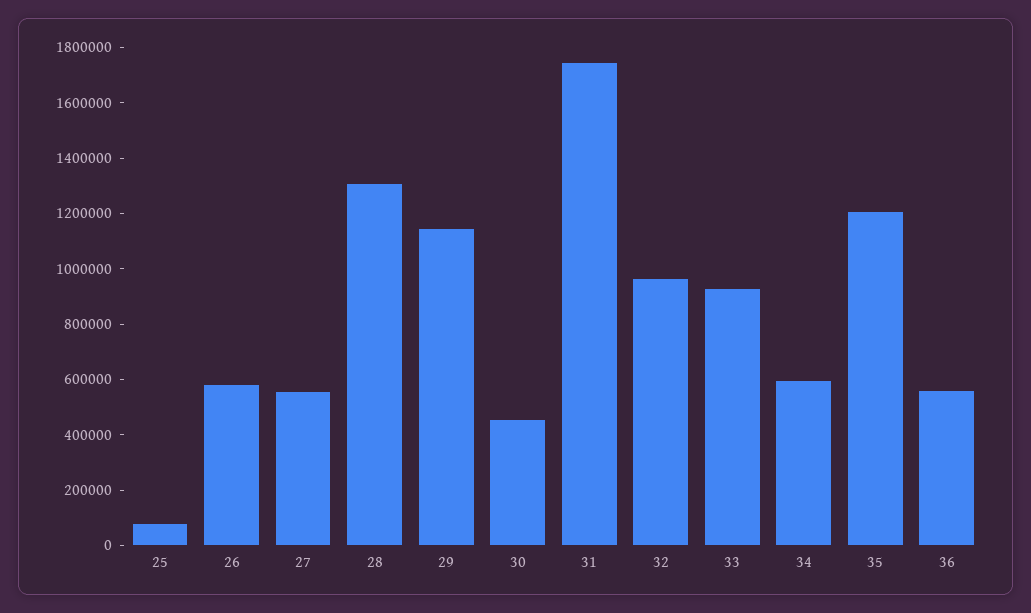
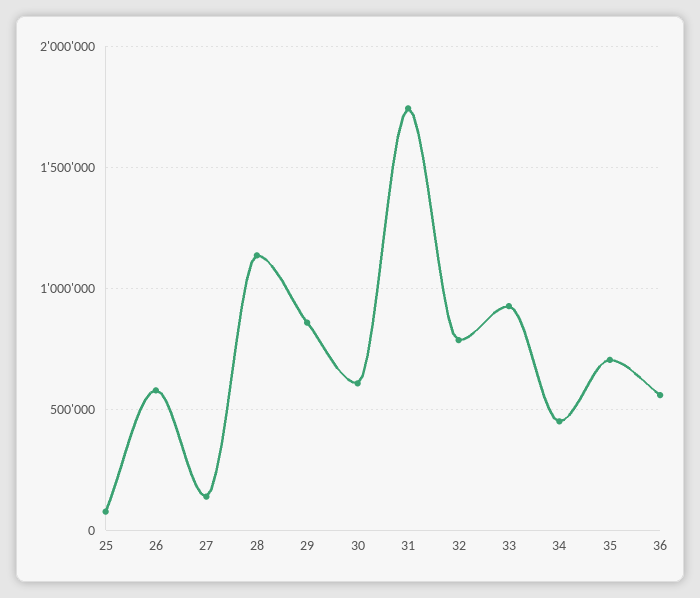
27: 550000 -> 150000
28: 1300000 -> 1150000
29: 1150000 -> 850000
30: 450000 -> 600000
32: 950000 -> 800000
34: 600000 -> 450000
35: 1200000 -> 700000

